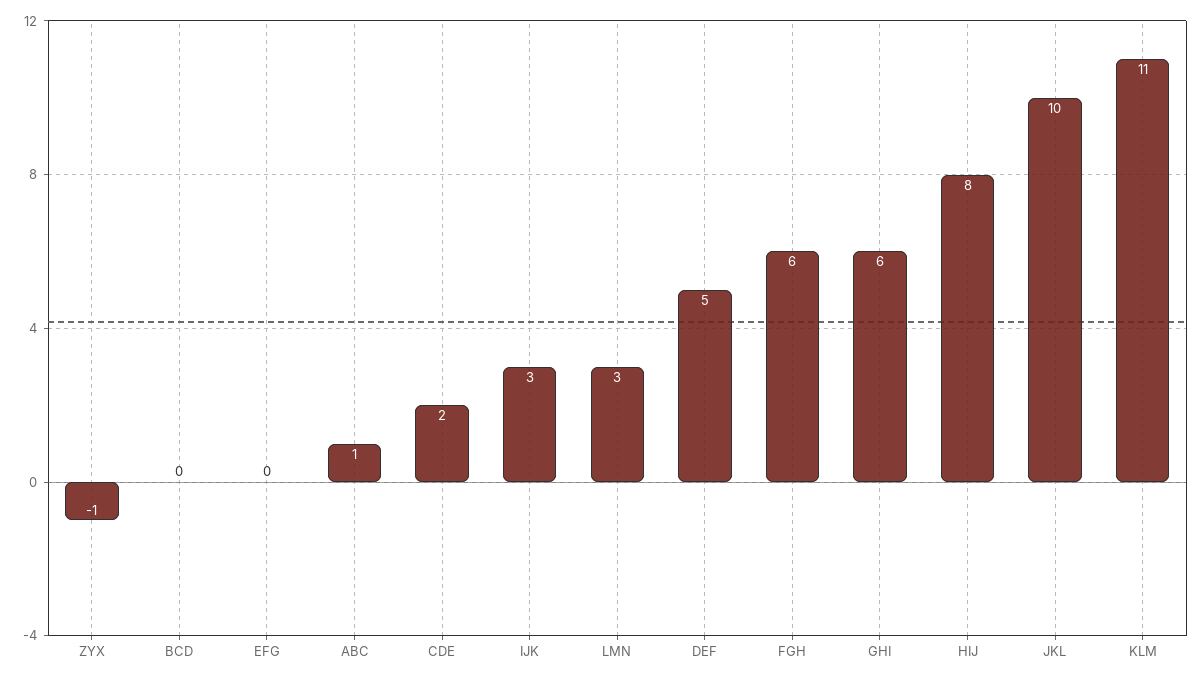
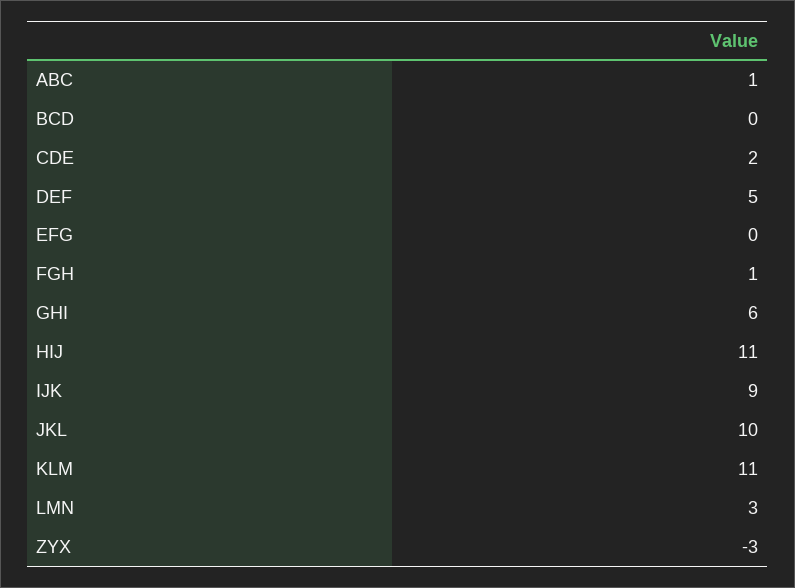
ZYX: -1 -> -3
IJK: 3 -> 9
FGH: 6 -> 1
HIJ: 8 -> 11

